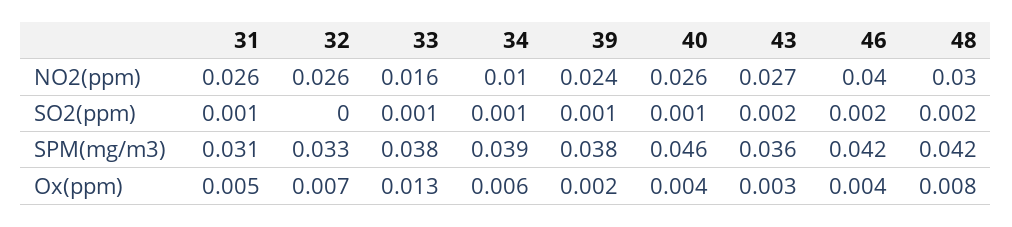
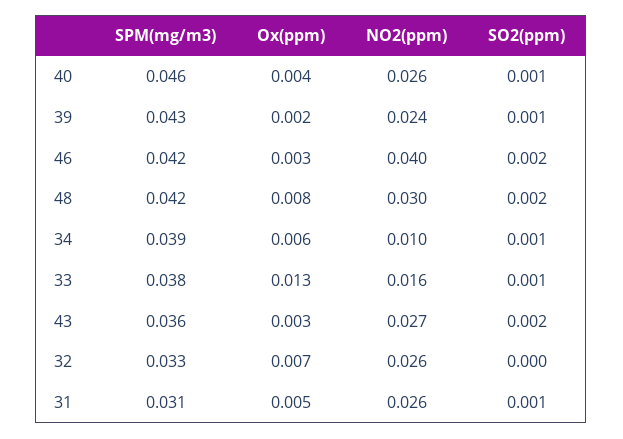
39, SPM(mg/m3): 0.038 -> 0.043
46, Ox(ppm): 0.004 -> 0.003

